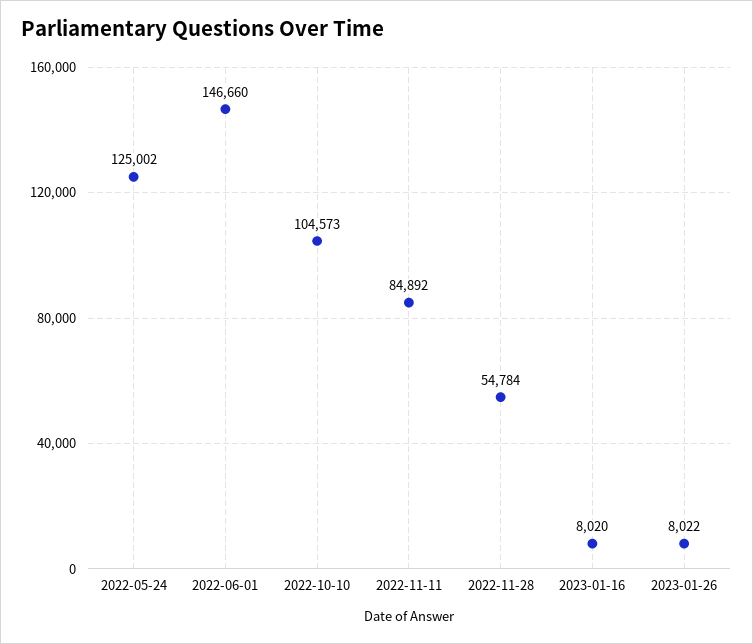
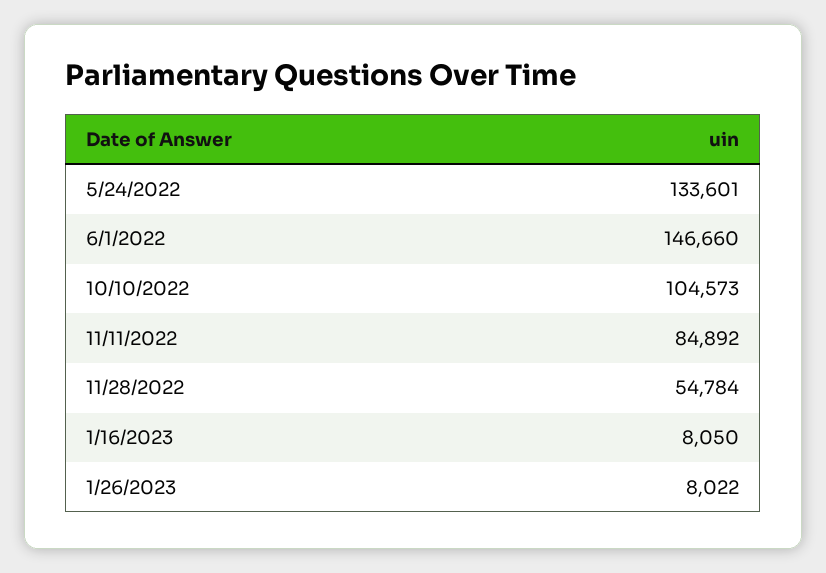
2022-05-24: 125002 -> 133601
2023-01-16: 8020 -> 8050

